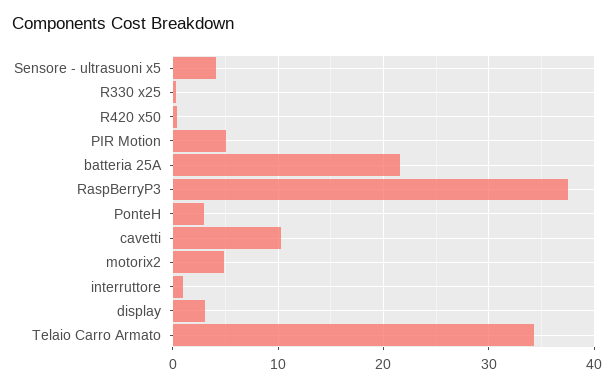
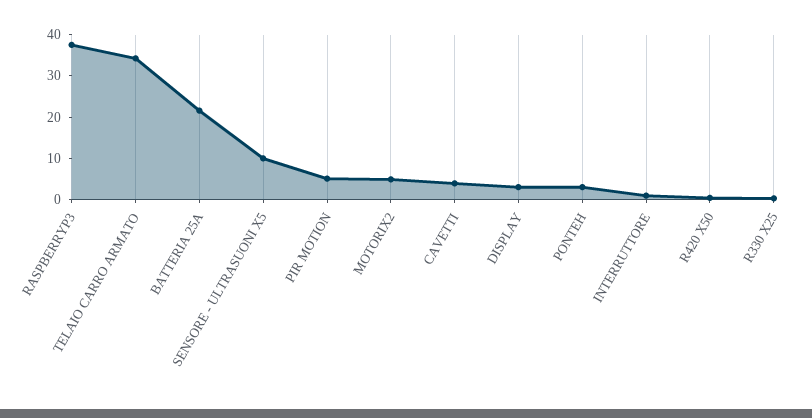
Sensore - ultrasuoni x5: 4 -> 10
cavetti: 10 -> 4

